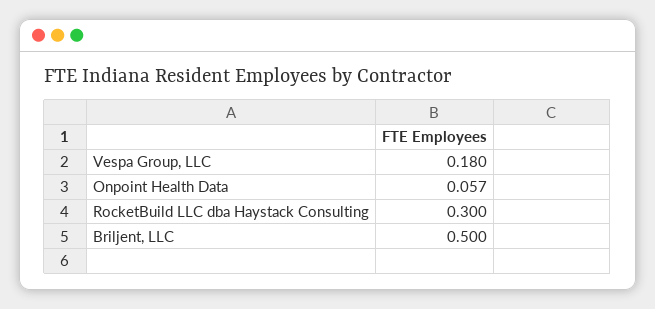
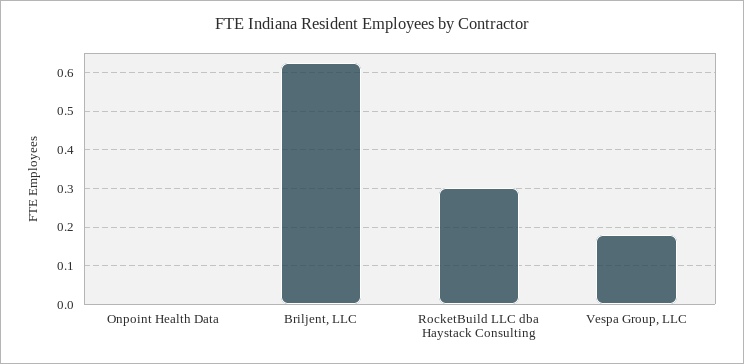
Onpoint Health Data: 0.057 -> 0
Briljent, LLC: 0.5 -> 0.62

